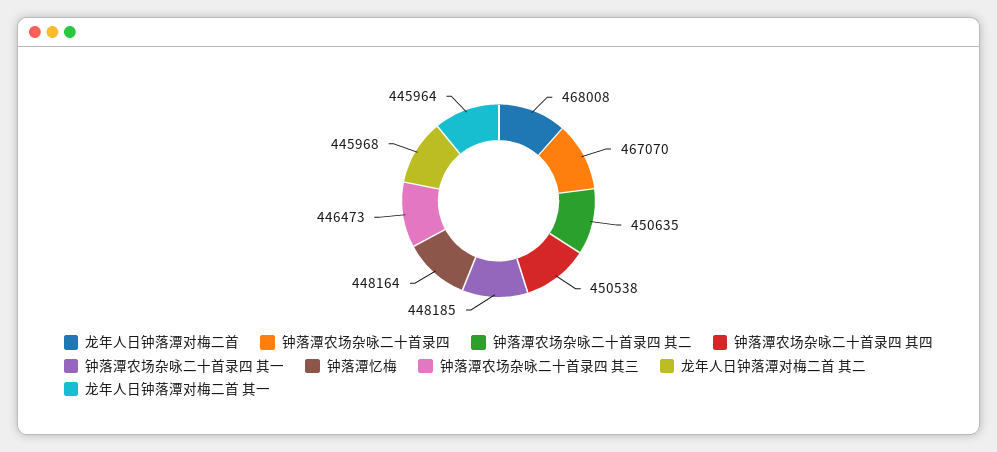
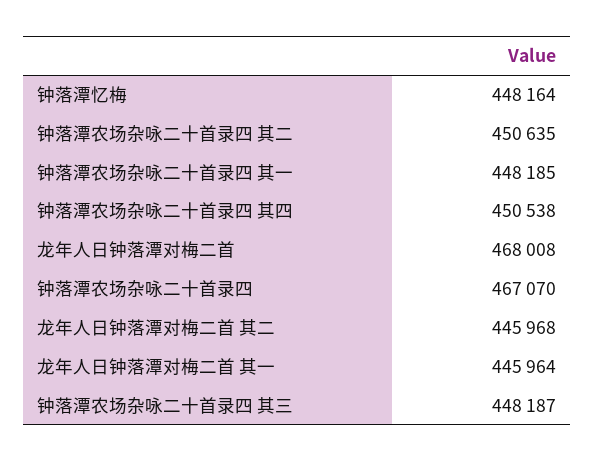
钟落潭农场杂咏二十首录四 其三: 446473 -> 448187

